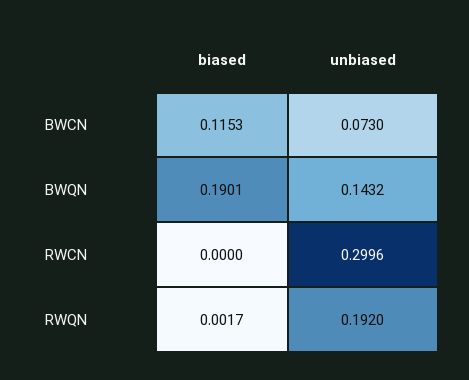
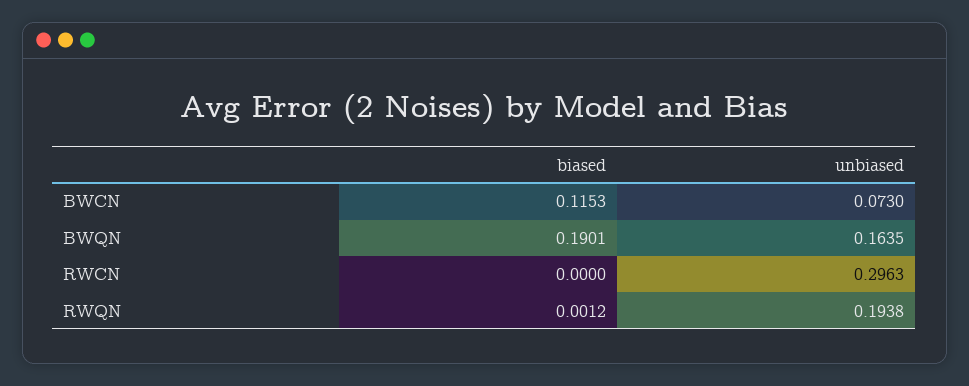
unbiased, BWQN: 0.1432 -> 0.1635
unbiased, RWCN: 0.2996 -> 0.2963
biased, RWQN: 0.0017 -> 0.0012
unbiased, RWQN: 0.192 -> 0.1938

